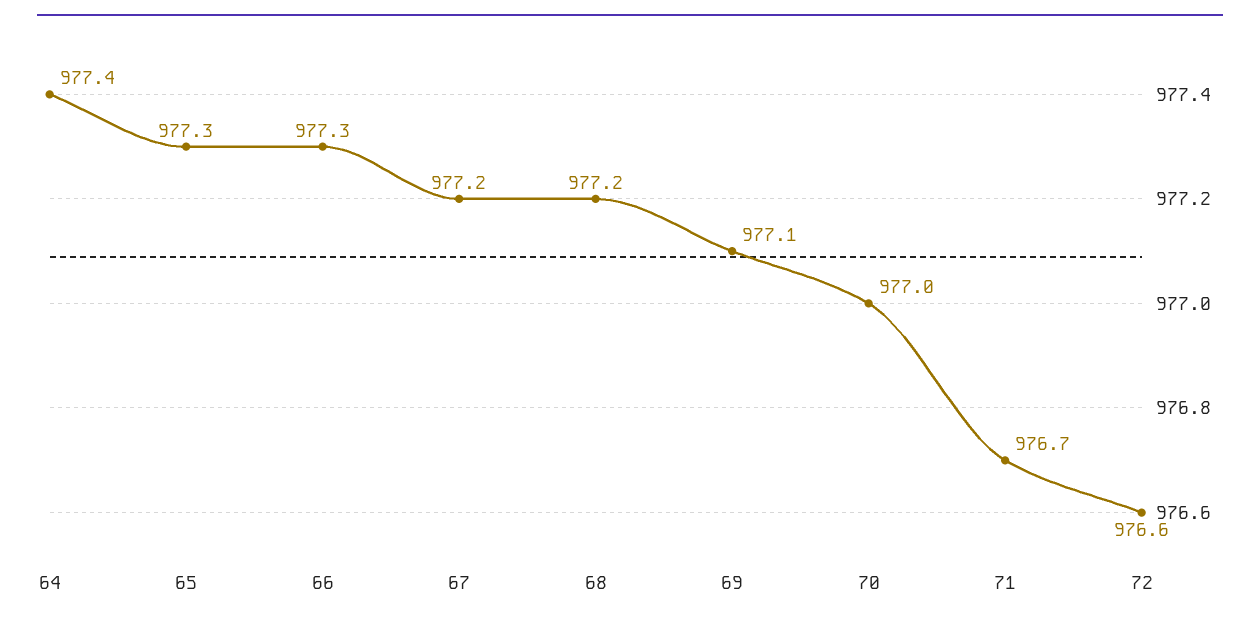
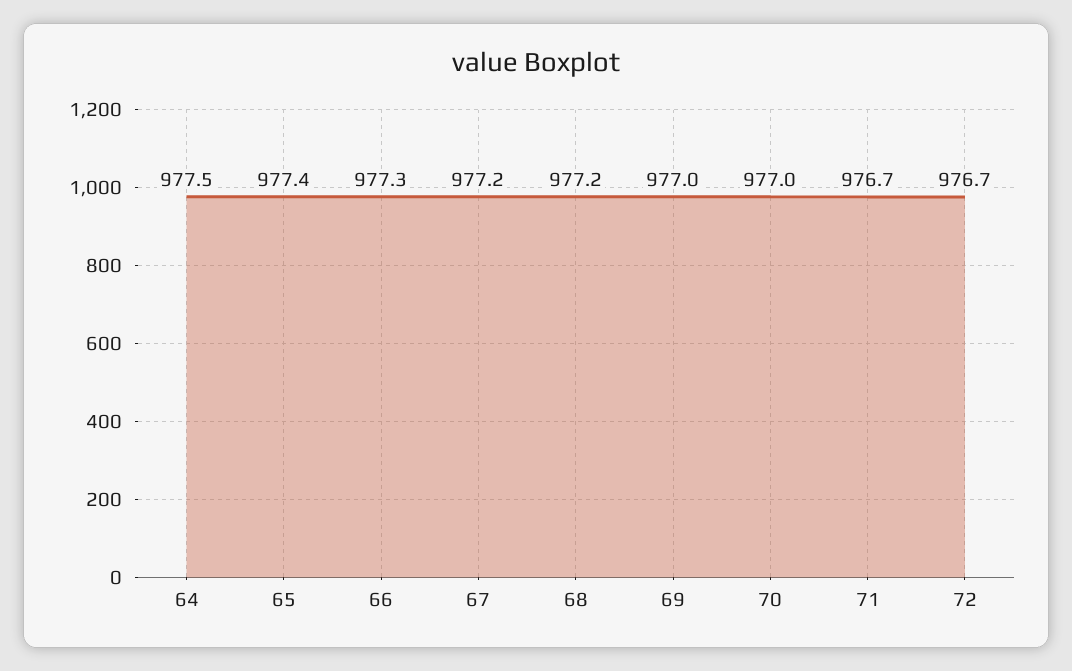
64: 977.4 -> 977.5
65: 977.3 -> 977.4
69: 977.1 -> 977
72: 976.6 -> 976.7

